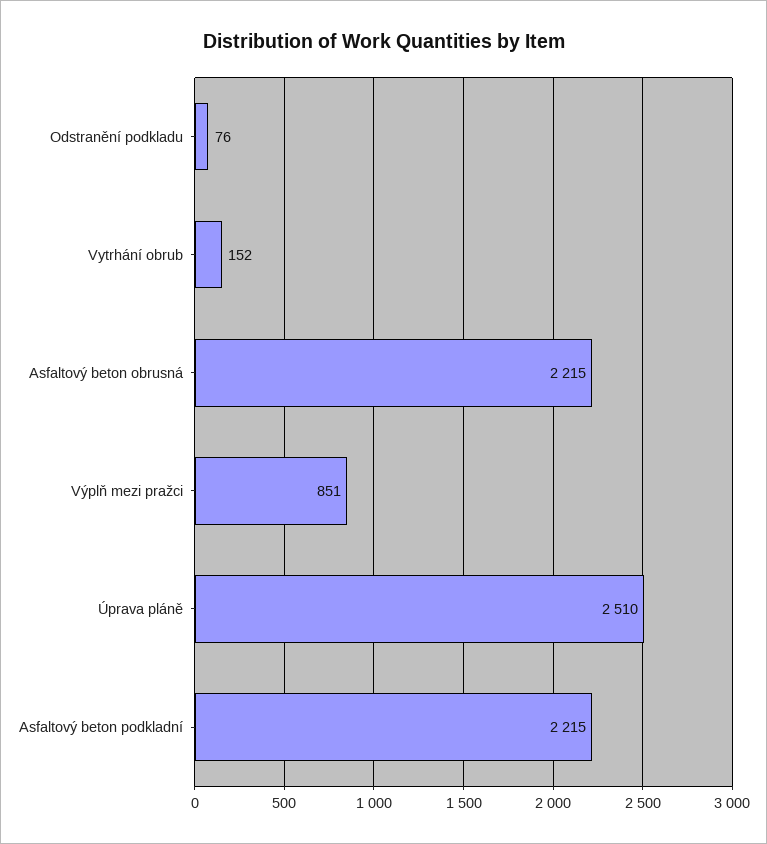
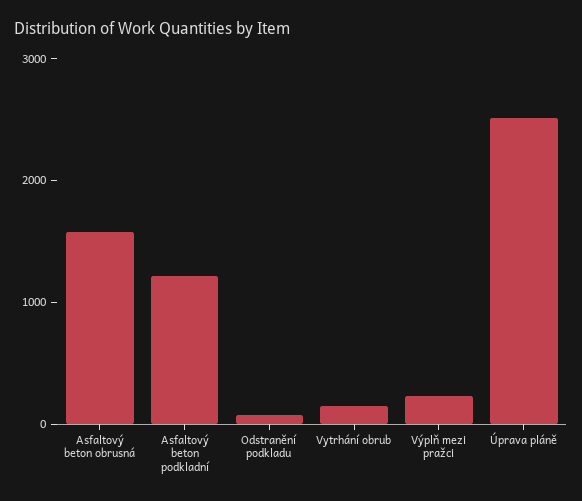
Asfaltový beton obrusná: 2215 -> 1600
Výplň mezi pražci: 851 -> 200
Asfaltový beton podkladní: 2215 -> 1200

